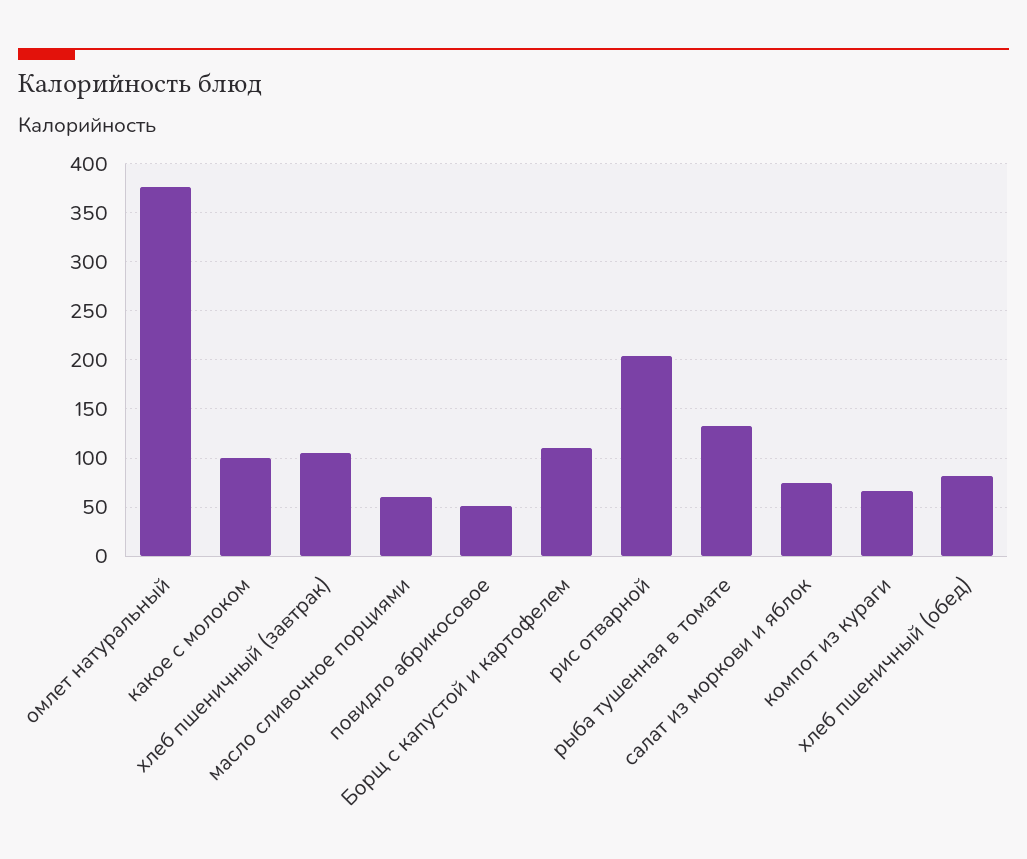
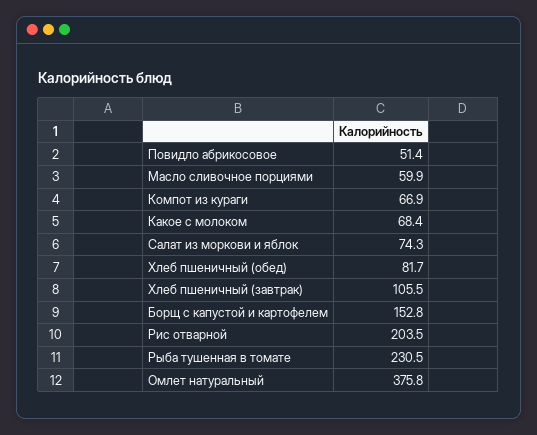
какое с молоком: 100 -> 68.4
Борщ с капустой и картофелем: 110 -> 152.8
рыба тушенная в томате: 130 -> 230.5

